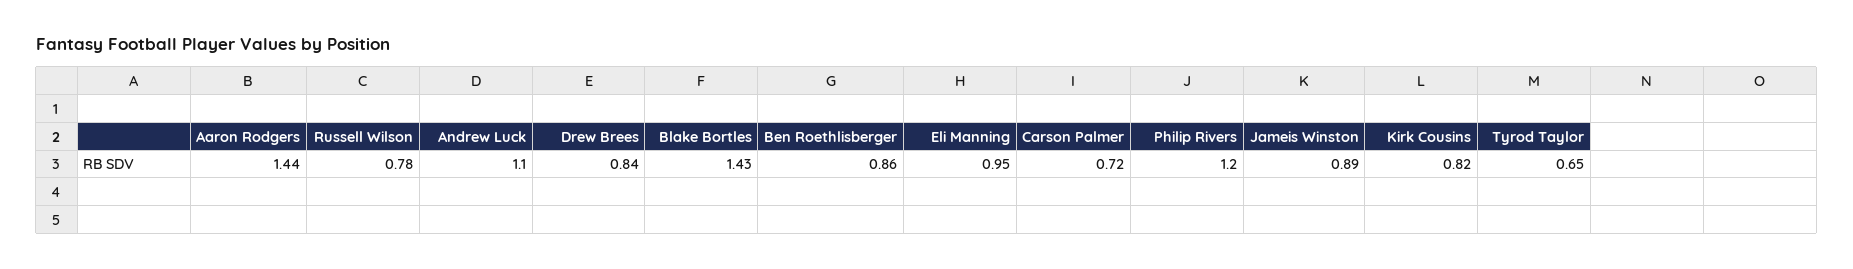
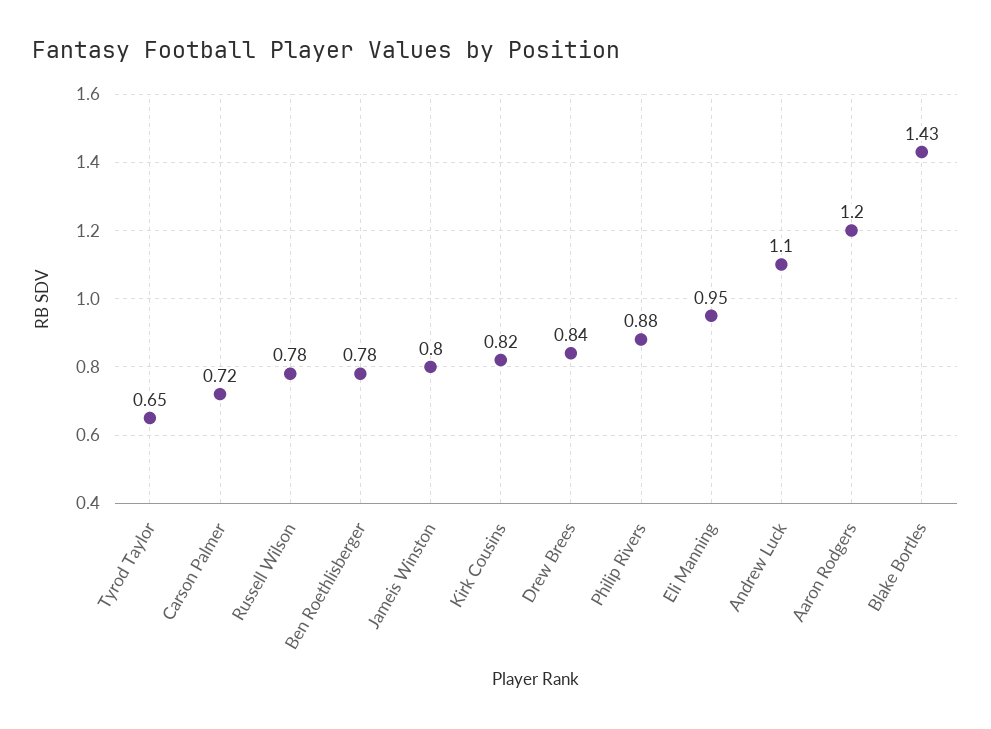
Aaron Rodgers: 1.44 -> 1.2
Ben Roethlisberger: 0.86 -> 0.78
Philip Rivers: 1.2 -> 0.88
Jameis Winston: 0.89 -> 0.8

